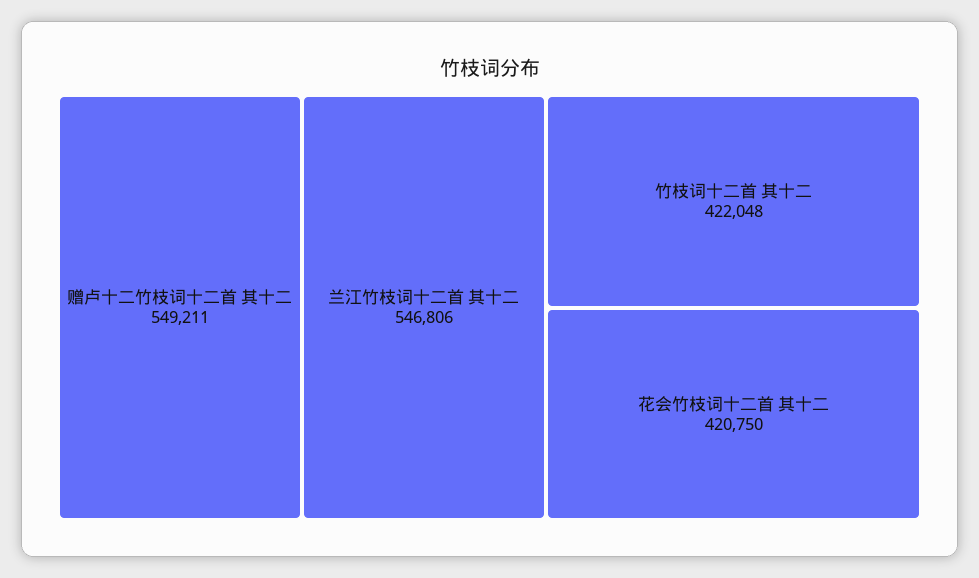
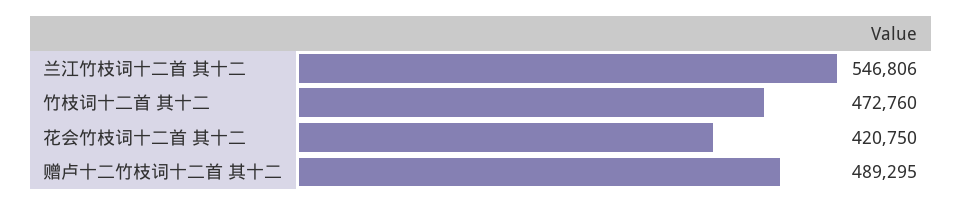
赠卢十二竹枝词十二首 其十二: 549211 -> 489295
竹枝词十二首 其十二: 422048 -> 472760

